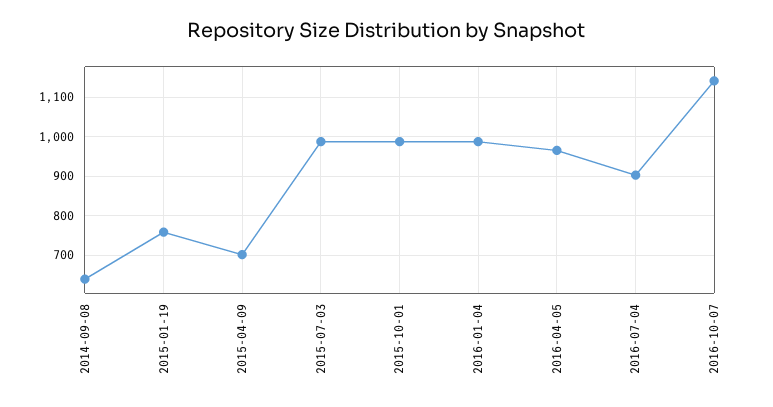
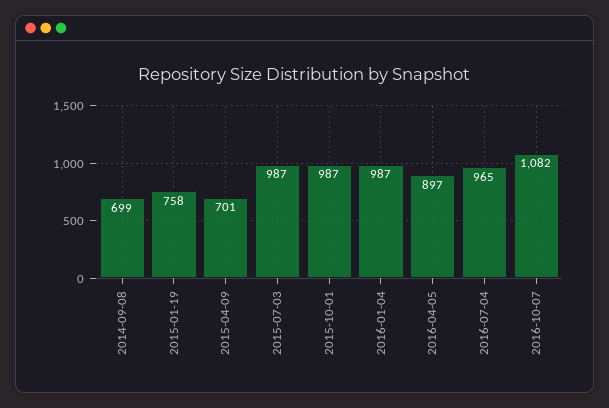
2014-09-08: 640 -> 699
2016-04-05: 960 -> 897
2016-07-04: 900 -> 965
2016-10-07: 1140 -> 1082

